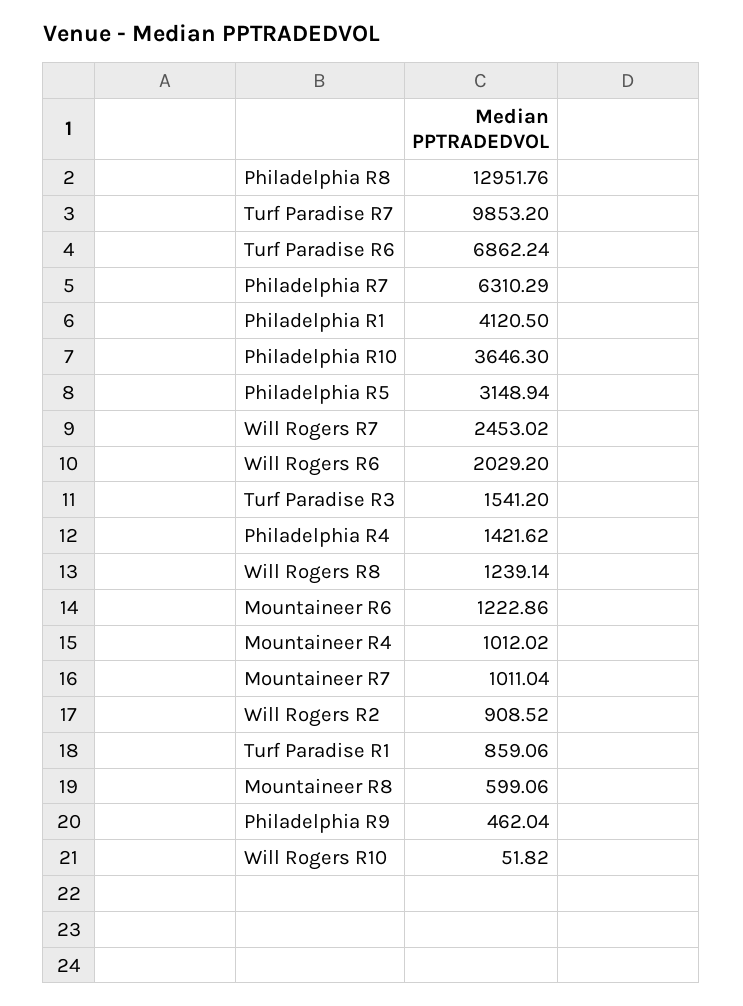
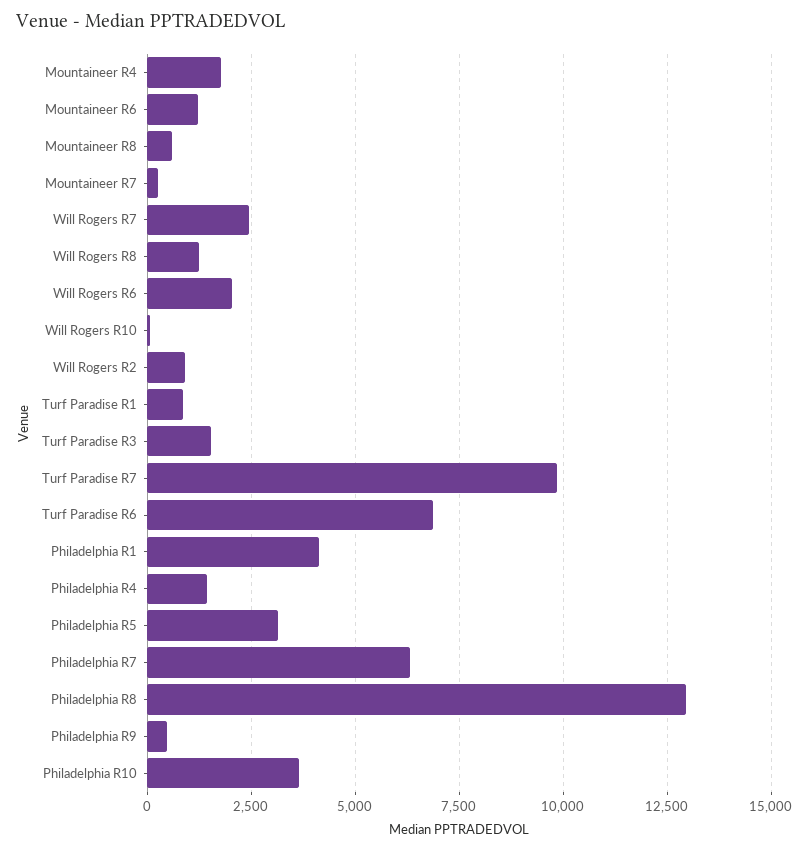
Mountaineer R4: 1012.02 -> 1750
Mountaineer R7: 1011.04 -> 250

